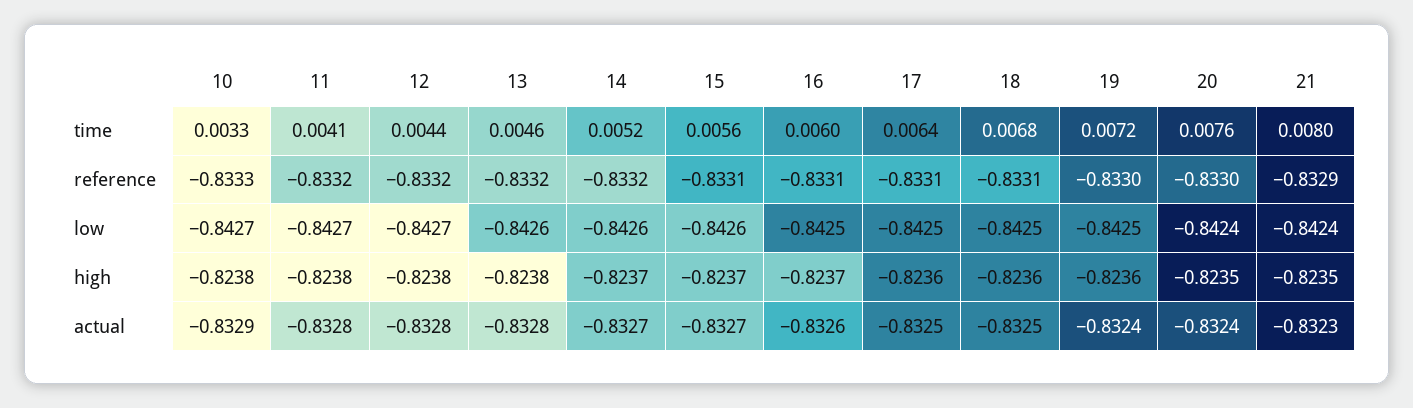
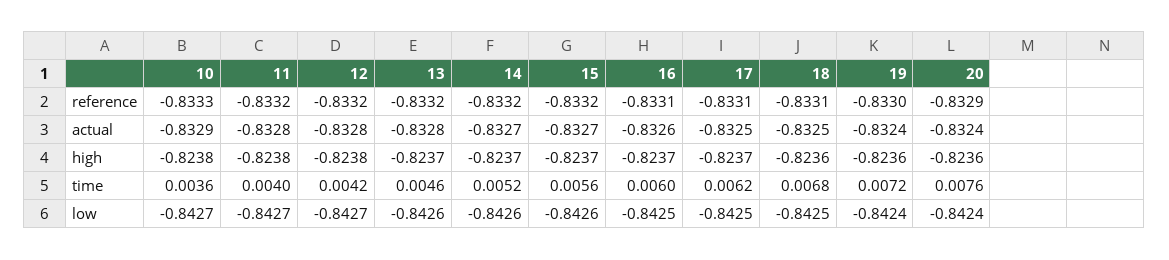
10, time: 0.0033 -> 0.0036
11, time: 0.0041 -> 0.004
12, time: 0.0044 -> 0.0042
17, time: 0.0064 -> 0.0062
21, time: 0.008 -> none
15, reference: -0.8331 -> -0.8332
20, reference: -0.833 -> -0.8329
21, reference: -0.8329 -> none
19, low: -0.8425 -> -0.8424
21, low: -0.8424 -> none
13, high: -0.8238 -> -0.8237
17, high: -0.8236 -> -0.8237
20, high: -0.8235 -> -0.8236
21, high: -0.8235 -> none
21, actual: -0.8323 -> none

